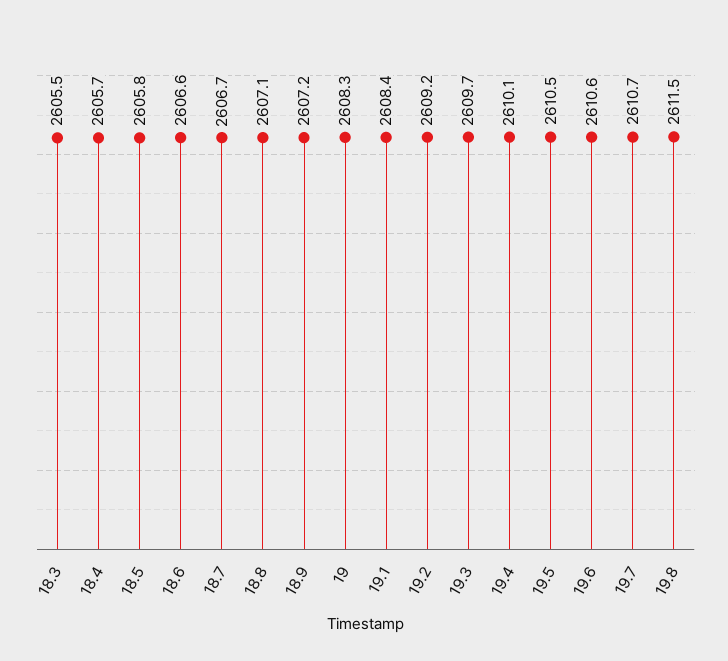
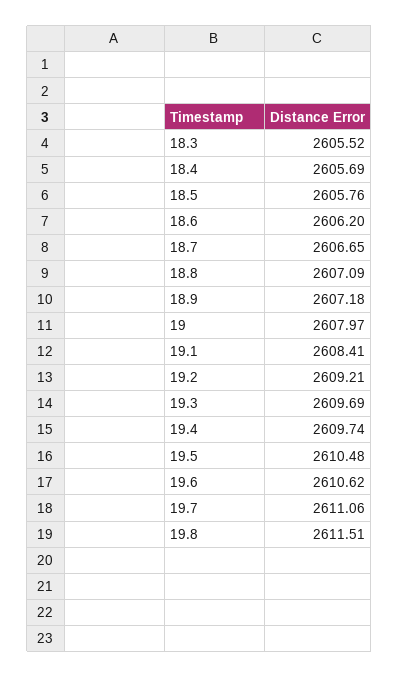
18.6: 2606.6 -> 2606.2
19: 2608.3 -> 2607.97
19.4: 2610.1 -> 2609.74
19.7: 2610.7 -> 2611.06

